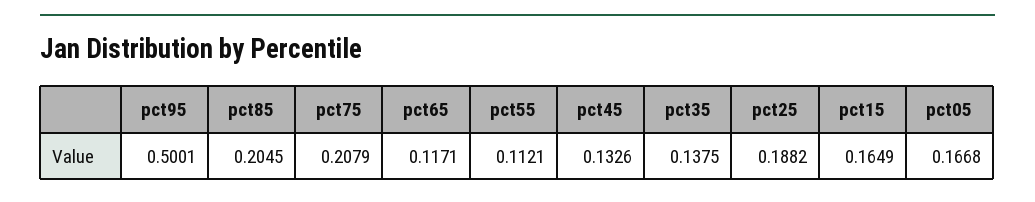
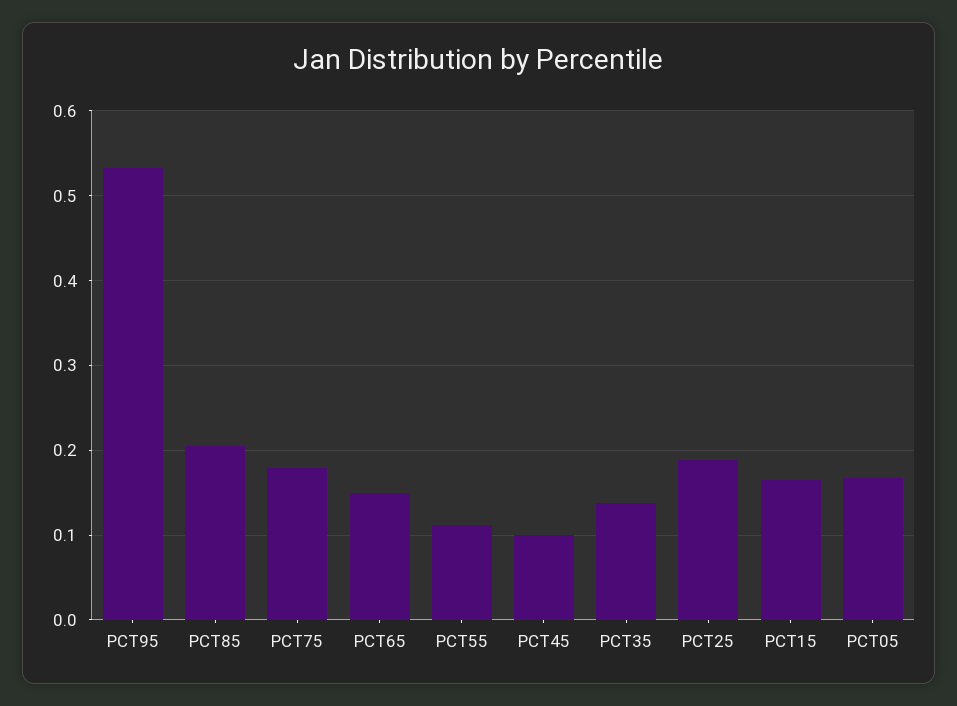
pct95: 0.5001 -> 0.53
pct75: 0.2079 -> 0.18
pct65: 0.1171 -> 0.15
pct45: 0.1326 -> 0.1

